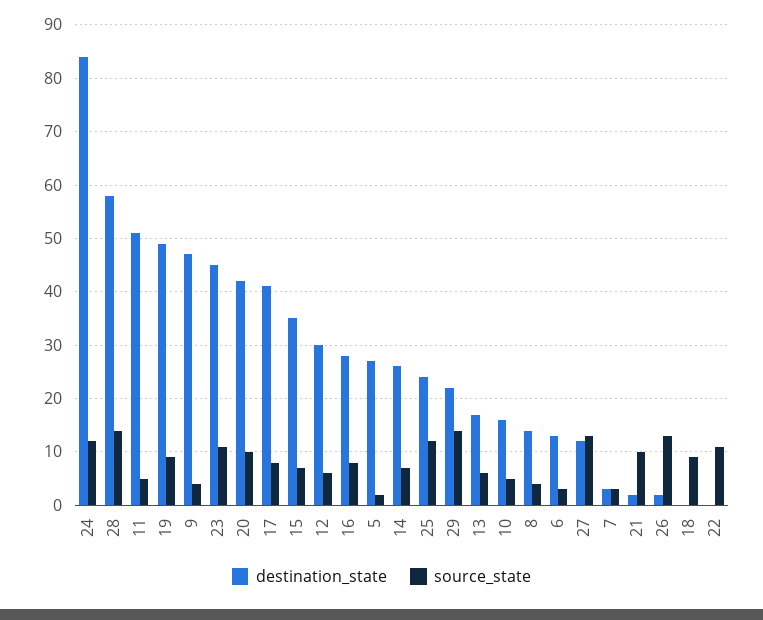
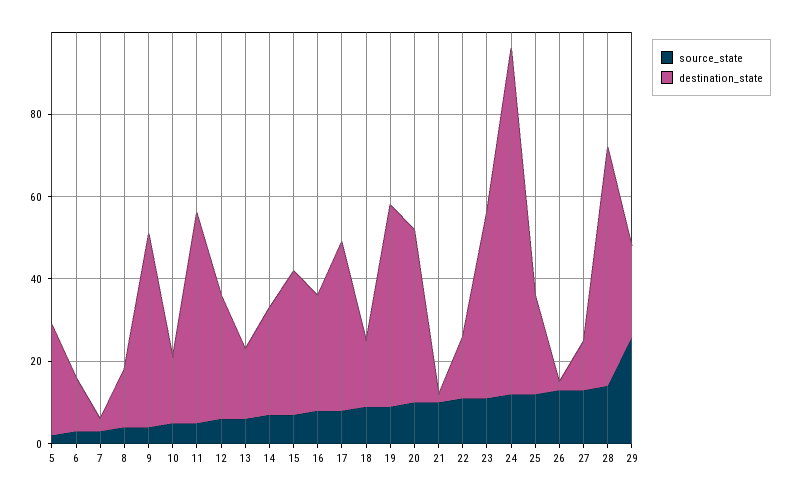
source_state, 29: 15 -> 25
destination_state, 18: 0 -> 15
destination_state, 22: 0 -> 15

